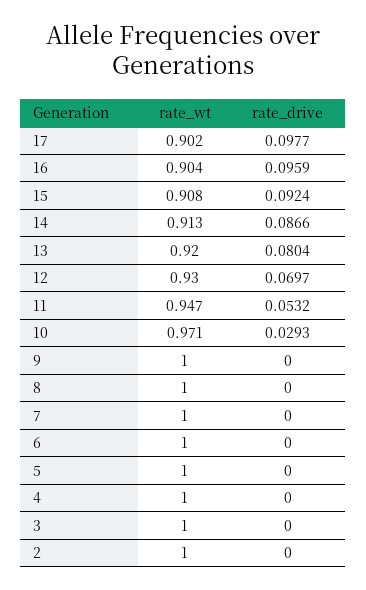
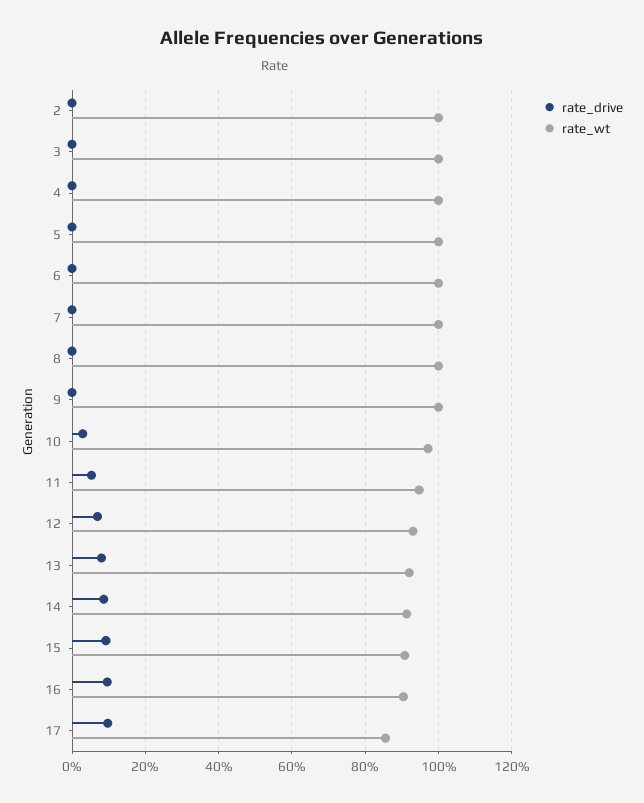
rate_wt, 17: 0.902 -> 0.86

